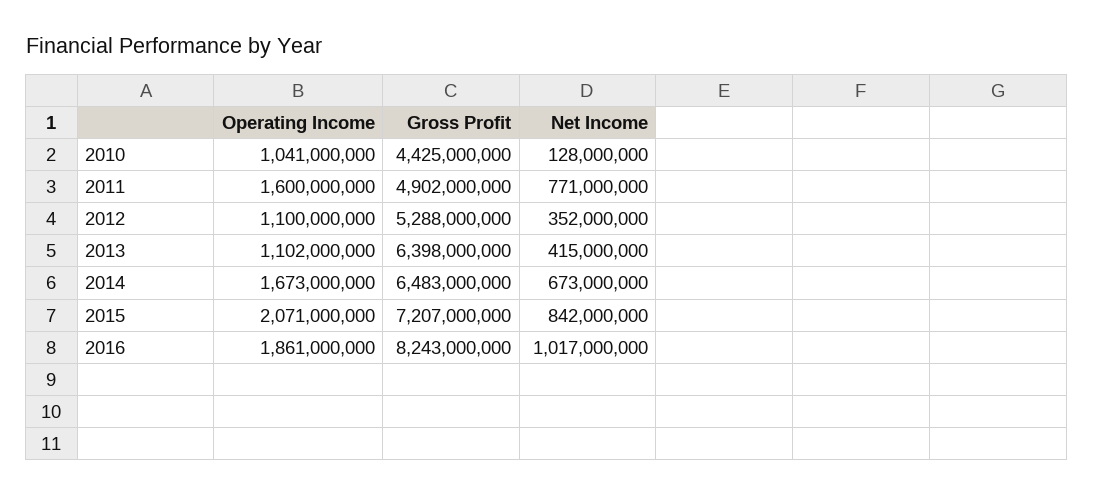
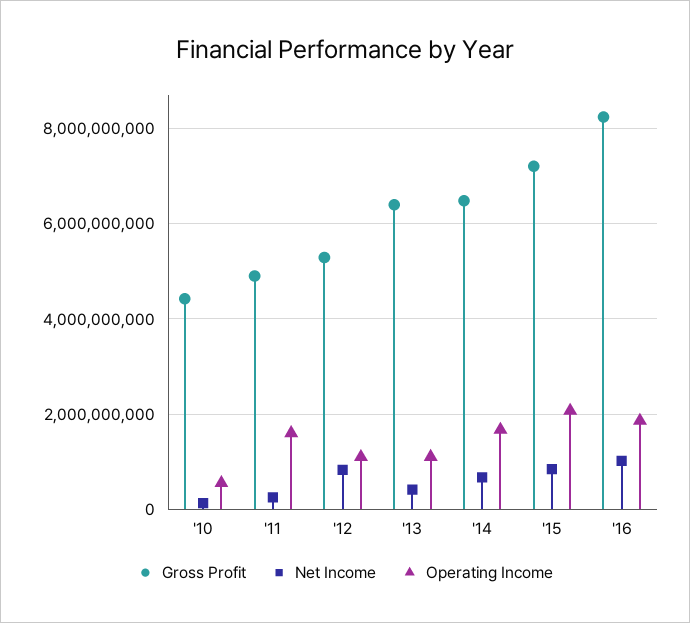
Operating Income, 2010: 1041000000 -> 600000000
Net Income, 2011: 771000000 -> 200000000
Net Income, 2012: 352000000 -> 800000000

